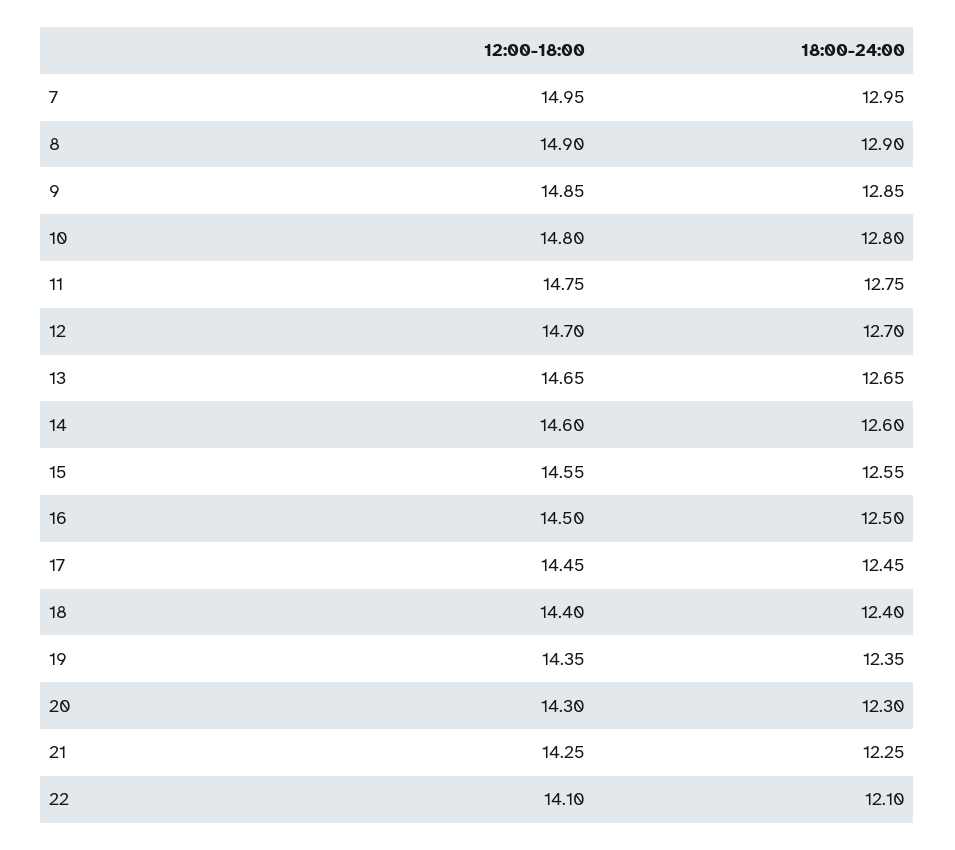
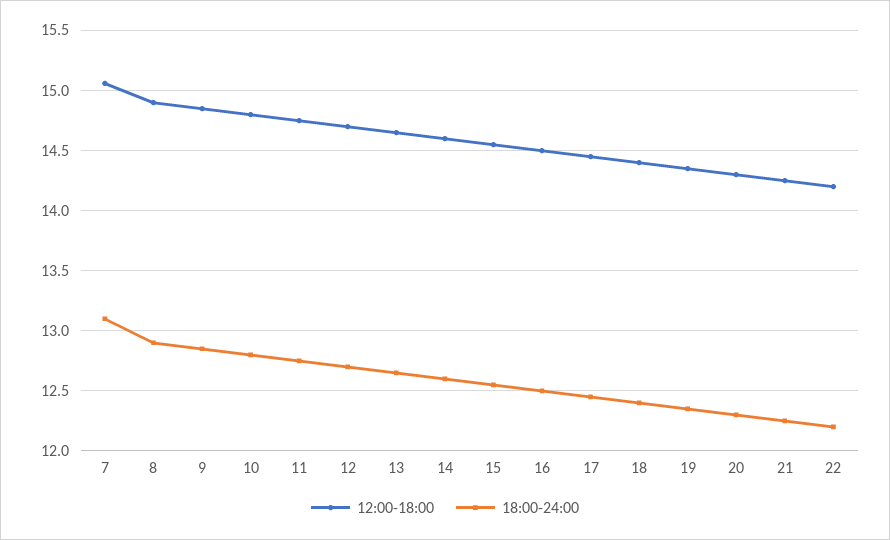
12:00-18:00, 7: 14.95 -> 15.05
18:00-24:00, 7: 12.95 -> 13.1
12:00-18:00, 22: 14.1 -> 14.2
18:00-24:00, 22: 12.1 -> 12.2

